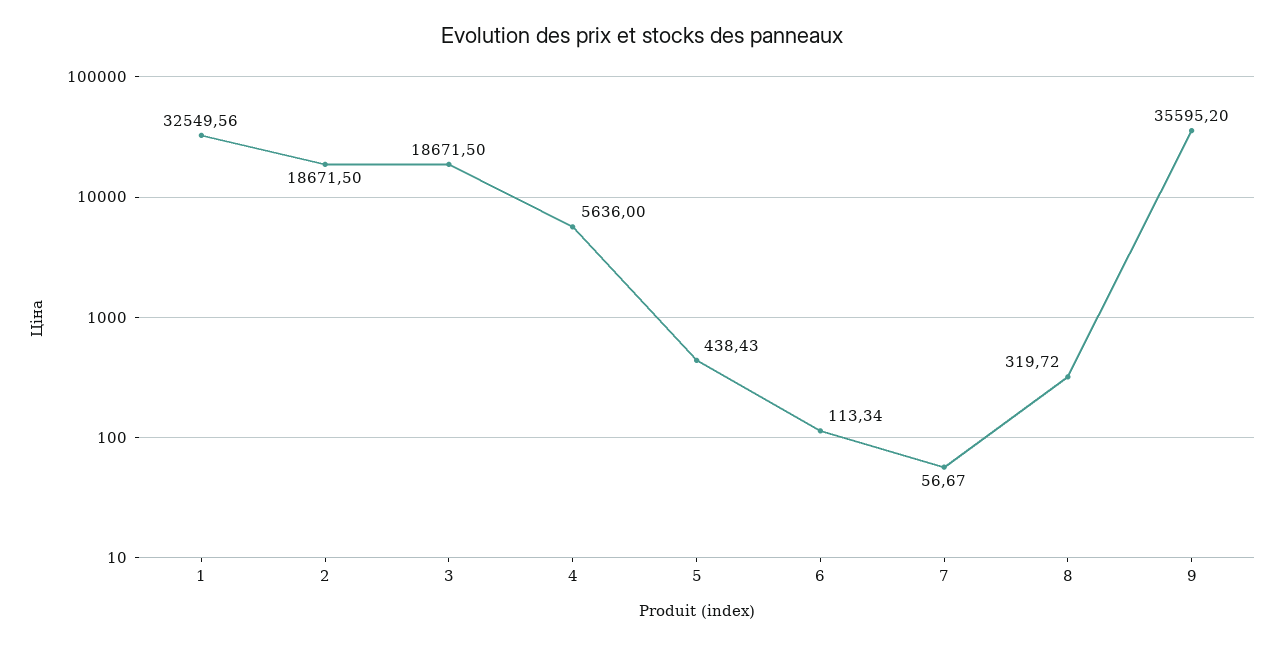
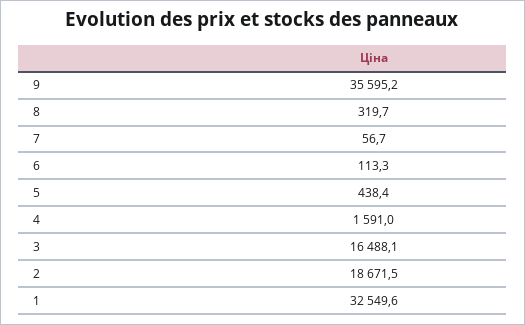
3: 18671.5 -> 16488.1
4: 5636 -> 1591

